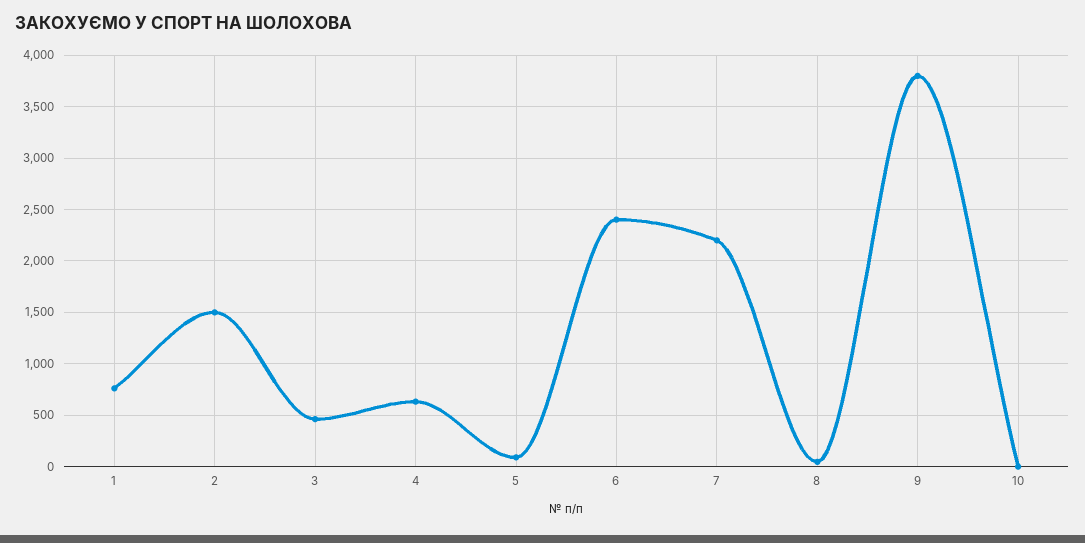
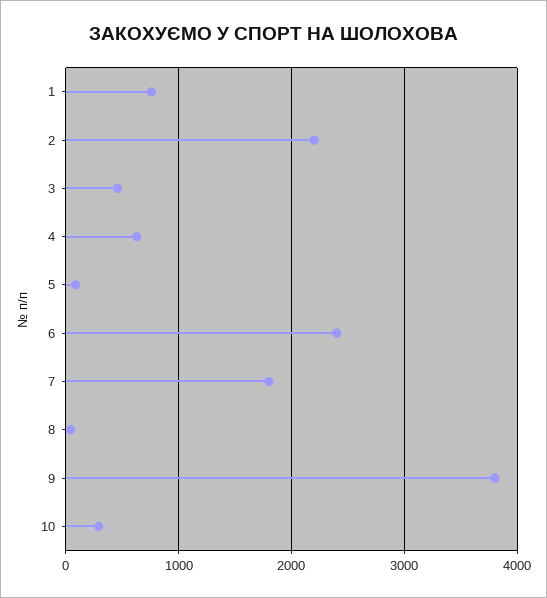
2: 1500 -> 2200
7: 2200 -> 1800
10: 0 -> 300

